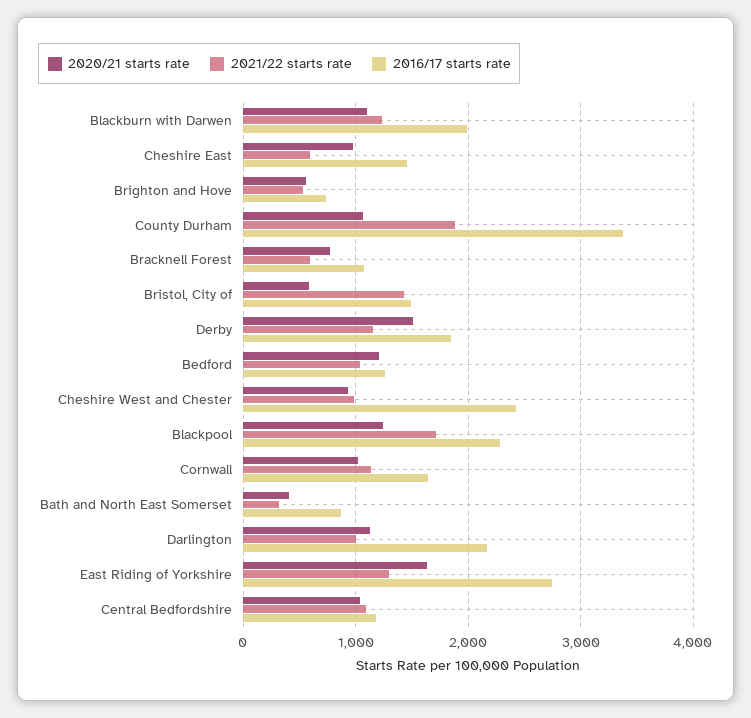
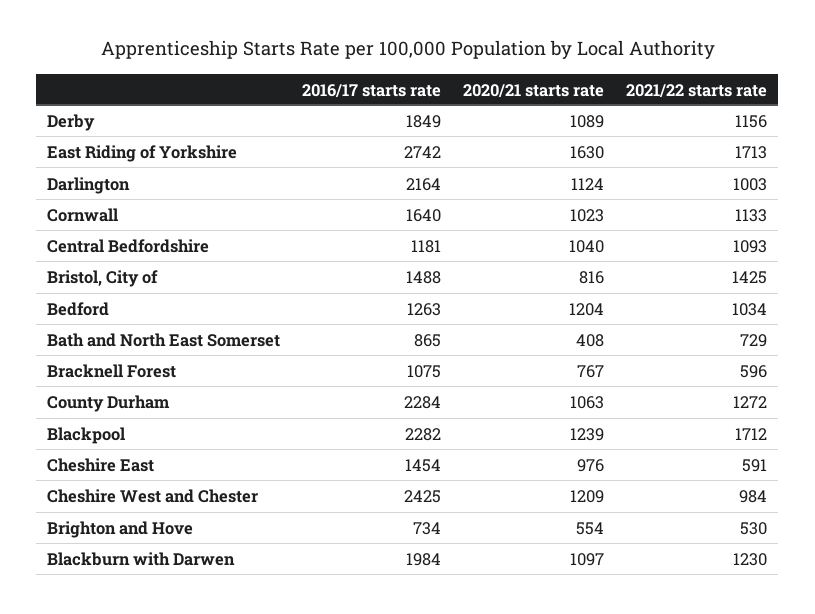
2021/22 starts rate, County Durham: 1900 -> 1272
2016/17 starts rate, County Durham: 3400 -> 2284
2020/21 starts rate, Bristol, City of: 600 -> 816
2020/21 starts rate, Derby: 1500 -> 1089
2020/21 starts rate, Cheshire West and Chester: 900 -> 1209
2021/22 starts rate, Bath and North East Somerset: 300 -> 729
2021/22 starts rate, East Riding of Yorkshire: 1300 -> 1713

